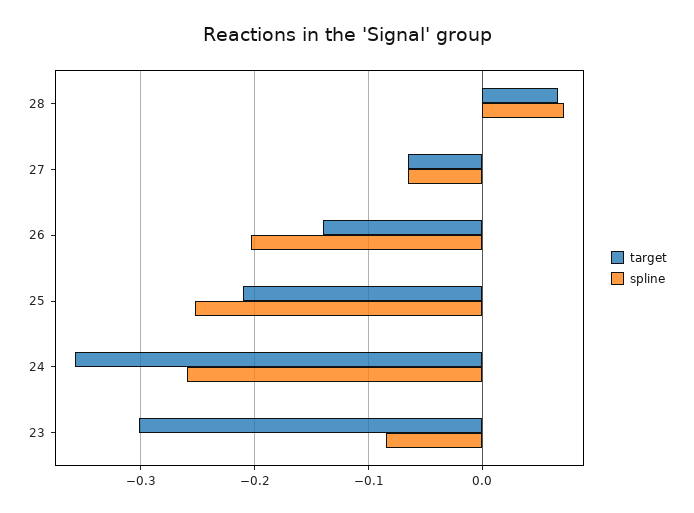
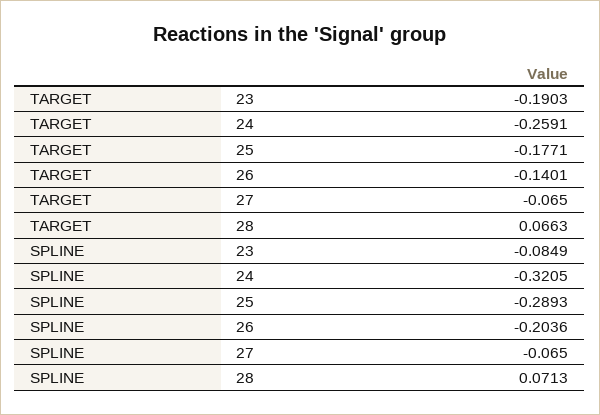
target, 25: -0.21 -> -0.1771
spline, 25: -0.25 -> -0.2893
target, 24: -0.36 -> -0.2591
spline, 24: -0.26 -> -0.3205
target, 23: -0.3 -> -0.1903

